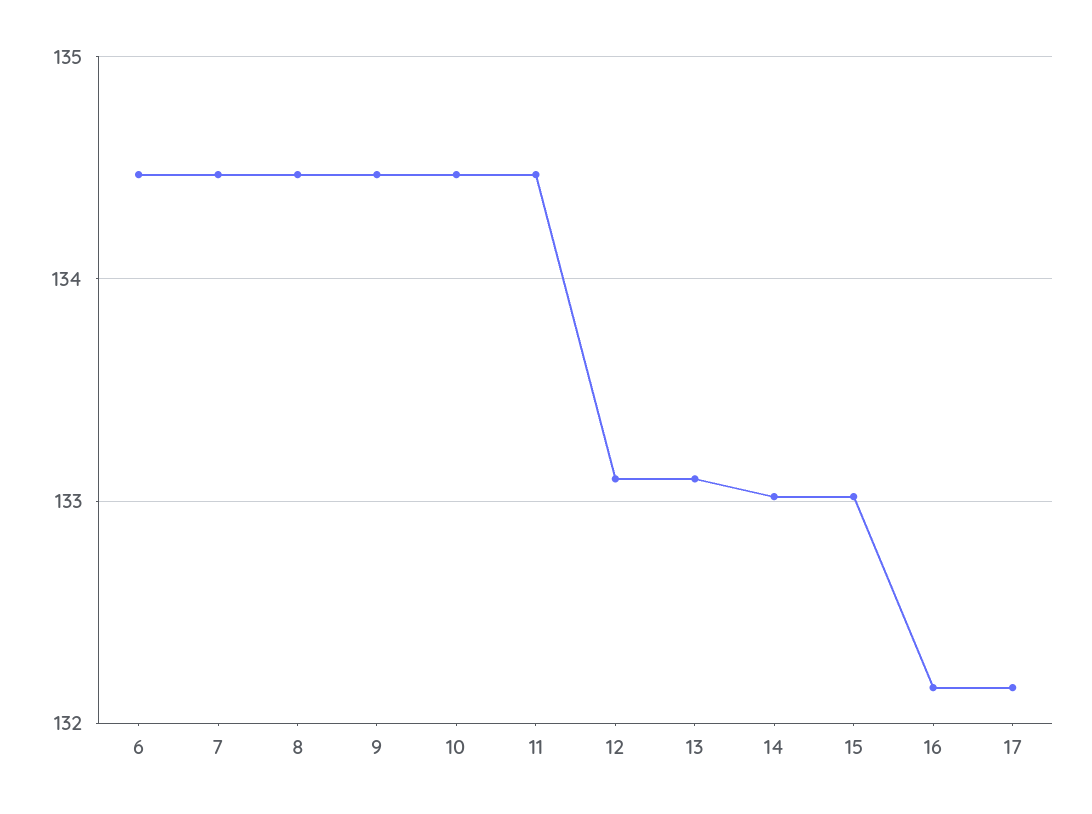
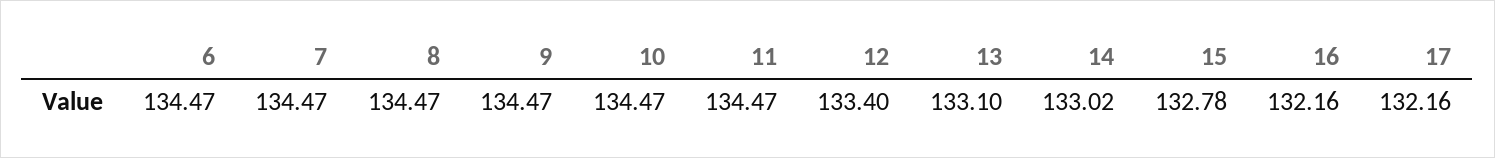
12: 133.1 -> 133.4
15: 133 -> 132.78

